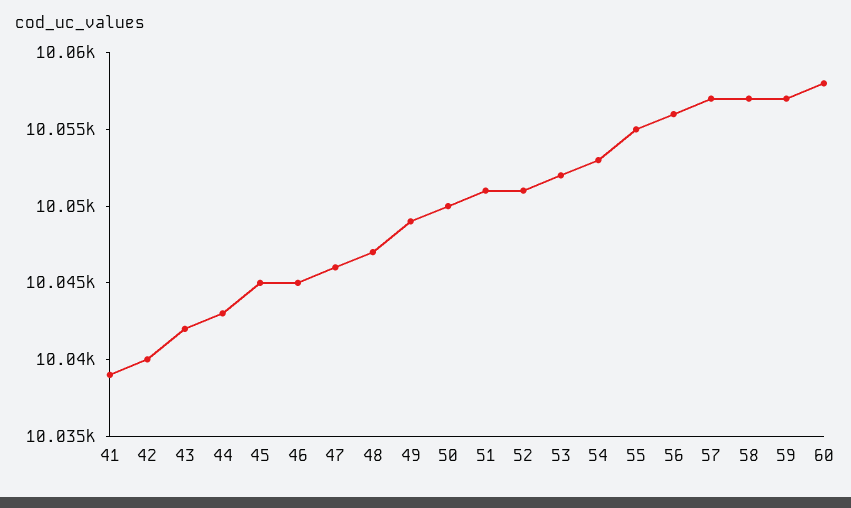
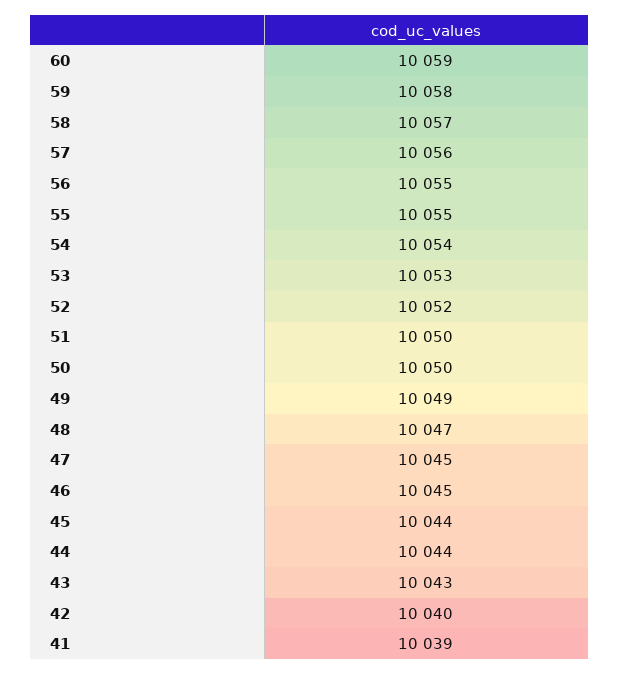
43: 10042 -> 10043
44: 10043 -> 10044
45: 10045 -> 10044
47: 10046 -> 10045
51: 10051 -> 10050
52: 10051 -> 10052
53: 10052 -> 10053
54: 10053 -> 10054
56: 10056 -> 10055
57: 10057 -> 10056
59: 10057 -> 10058
60: 10058 -> 10059

